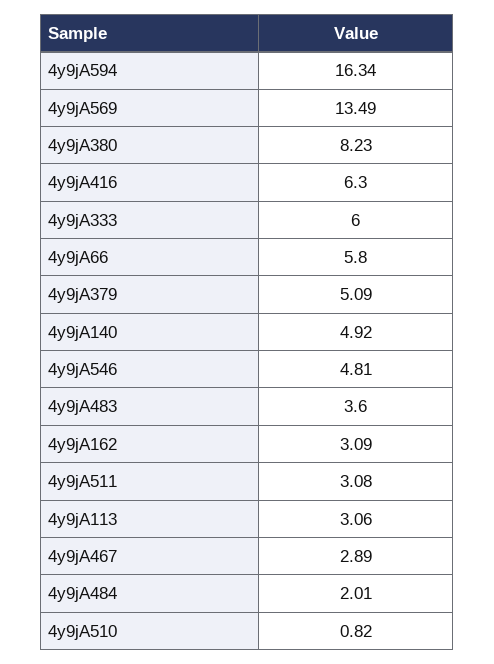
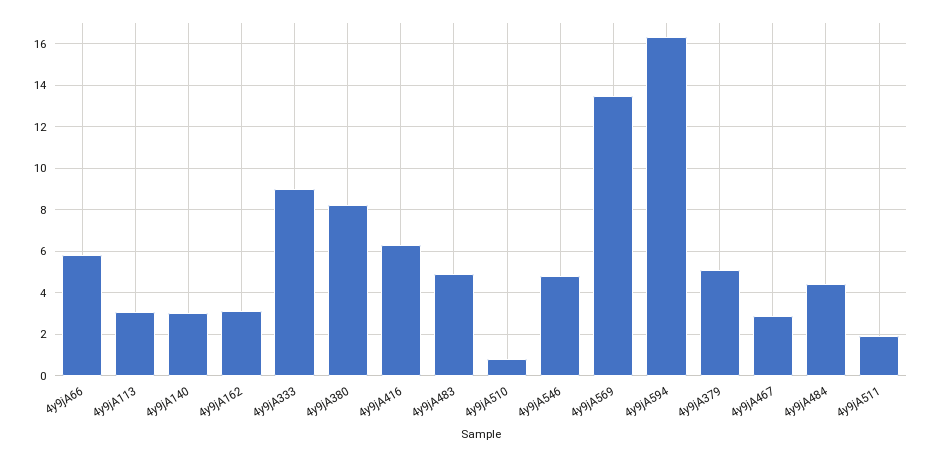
4y9jA333: 6 -> 9
4y9jA140: 4.92 -> 3
4y9jA483: 3.6 -> 5
4y9jA511: 3.08 -> 2
4y9jA484: 2.01 -> 4.5

